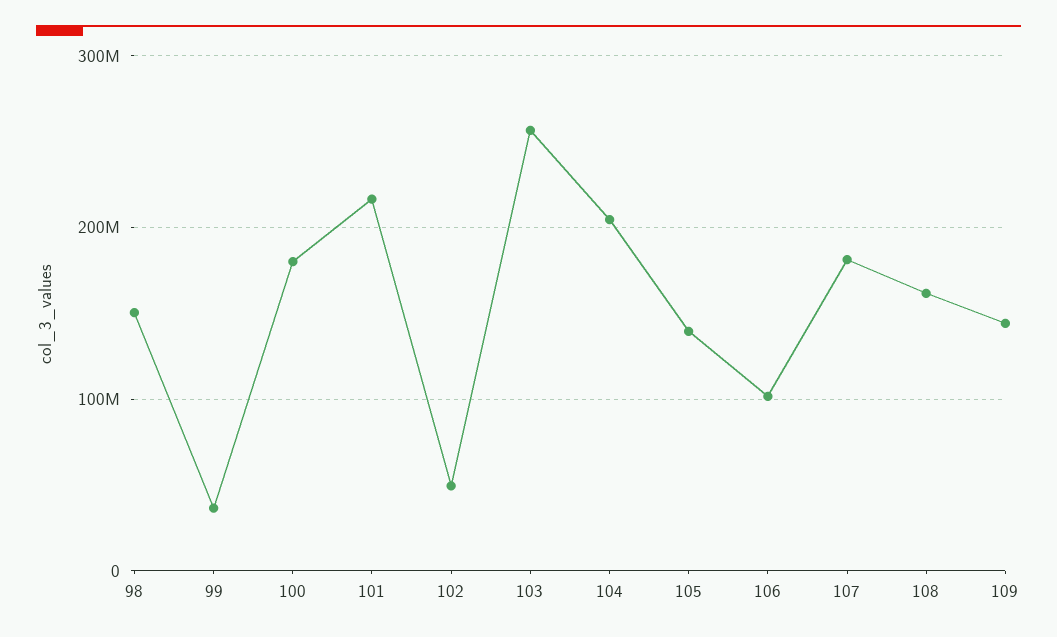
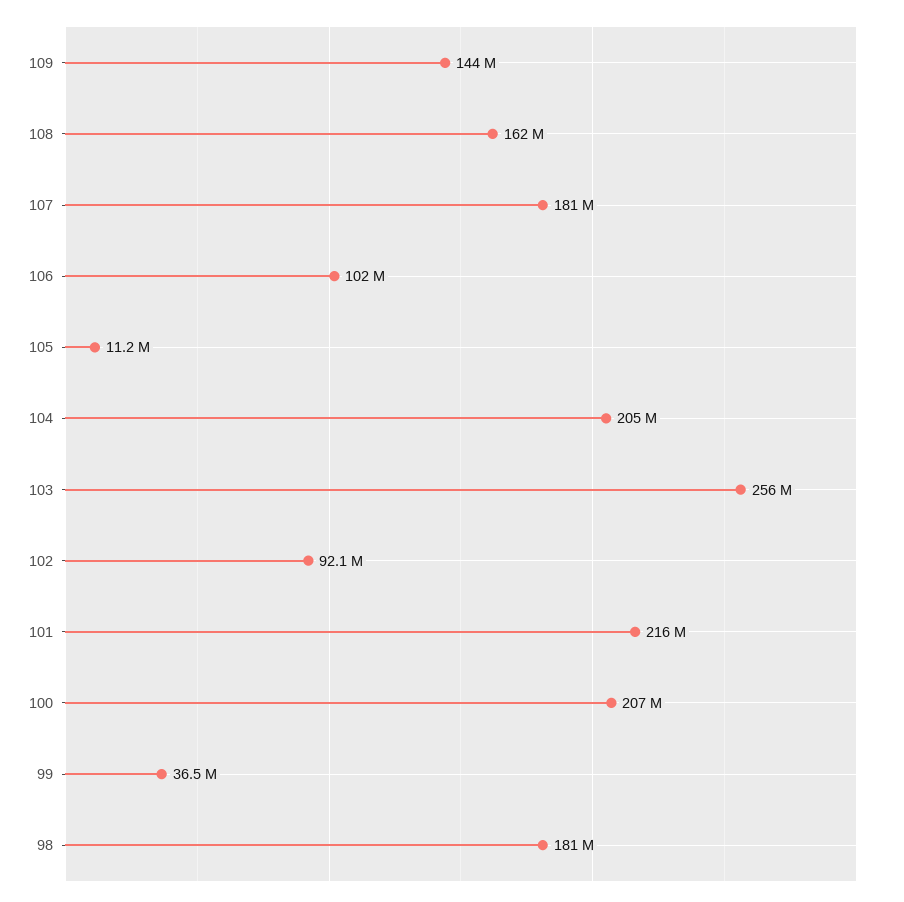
98: 150000000 -> 181000000
100: 180000000 -> 207000000
102: 50000000 -> 92100000
105: 140000000 -> 11200000

